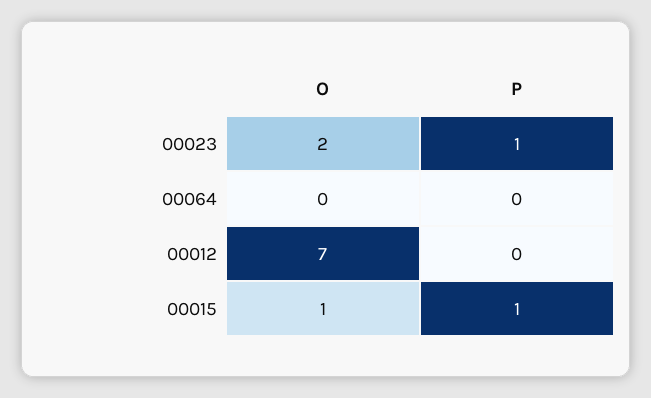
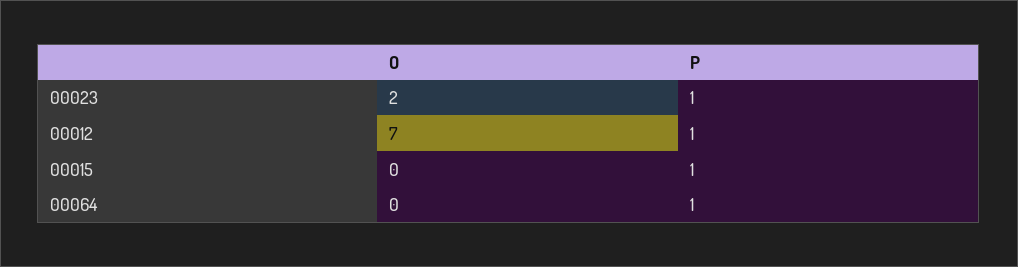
P, 00064: 0 -> 1
P, 00012: 0 -> 1
O, 00015: 1 -> 0

